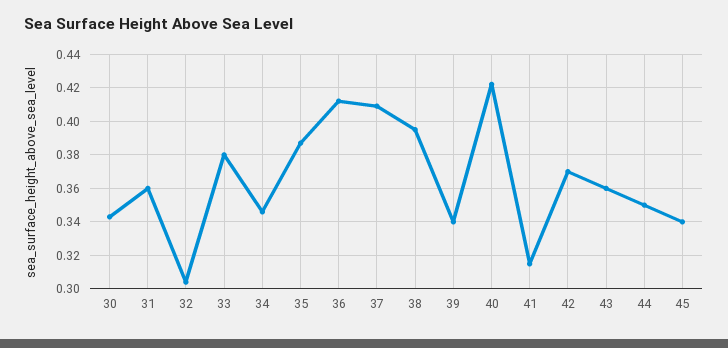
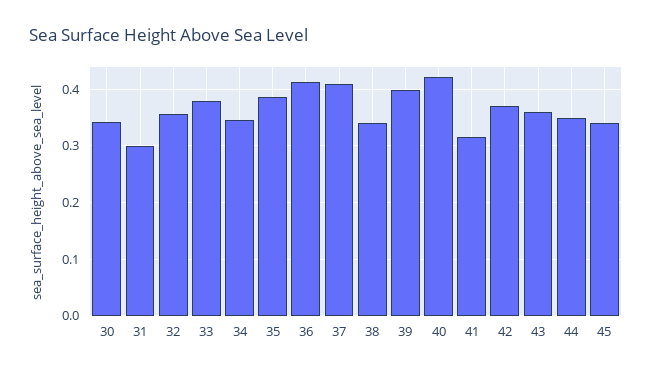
31: 0.36 -> 0.3
32: 0.305 -> 0.36
38: 0.395 -> 0.34
39: 0.34 -> 0.4

